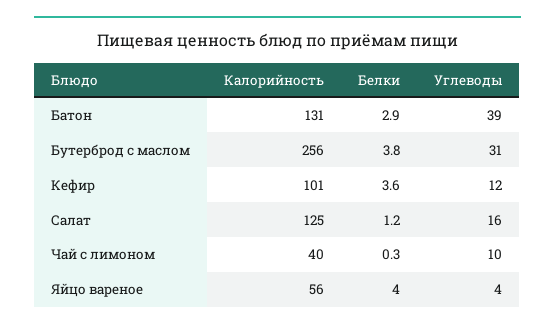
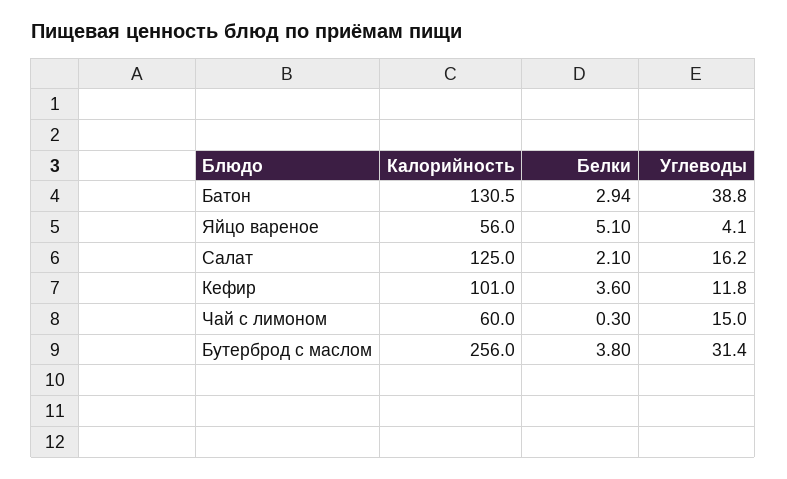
Белки, Салат: 1.2 -> 2.1
Калорийность, Чай с лимоном: 40 -> 60
Углеводы, Чай с лимоном: 10 -> 15
Белки, Яйцо вареное: 4 -> 5.1

